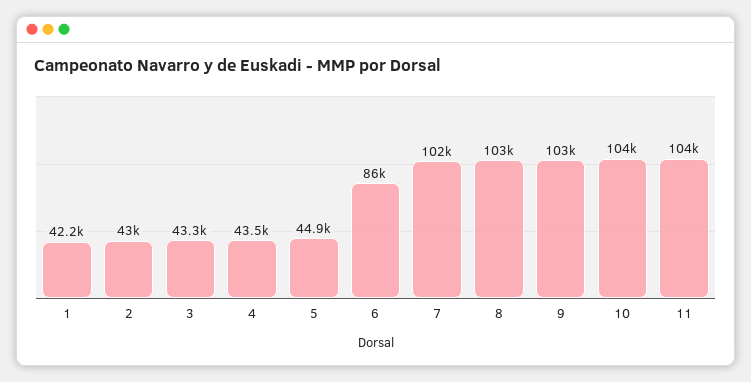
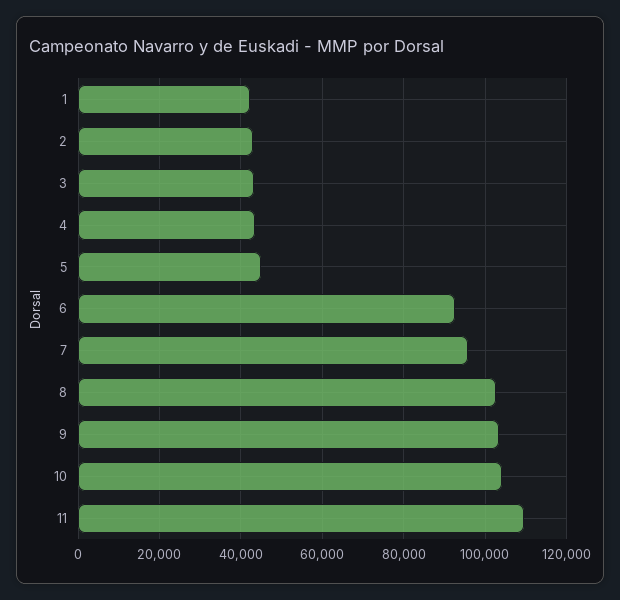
6: 86000 -> 92000
7: 102000 -> 96000
11: 104000 -> 110000

